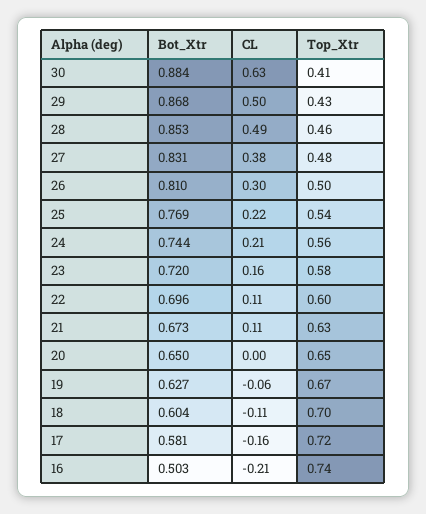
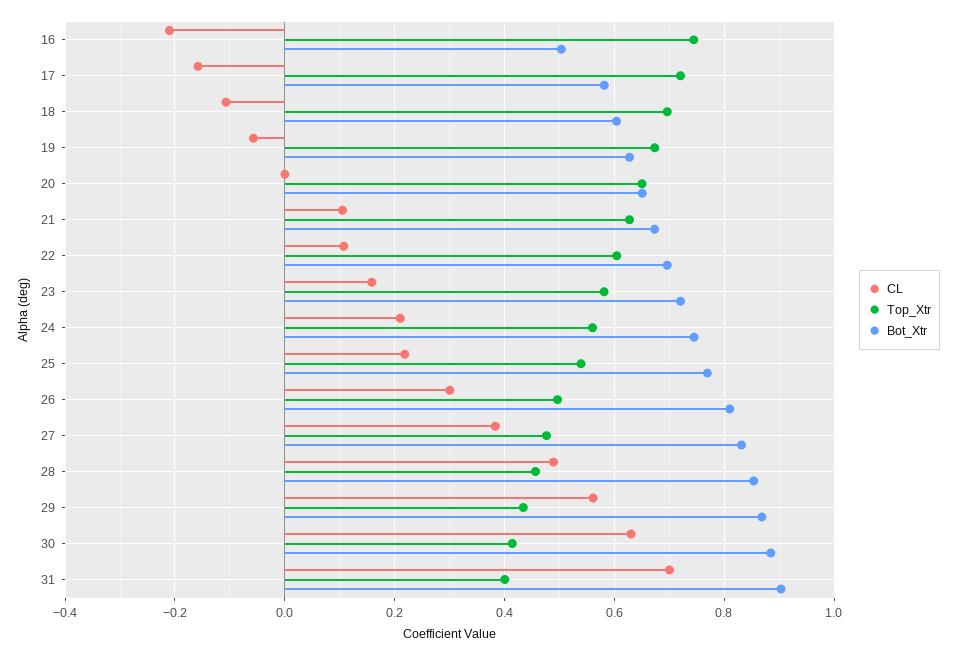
CL, 29: 0.5 -> 0.56
CL, 31: none -> 0.7
Top_Xtr, 31: none -> 0.4
Bot_Xtr, 31: none -> 0.9

